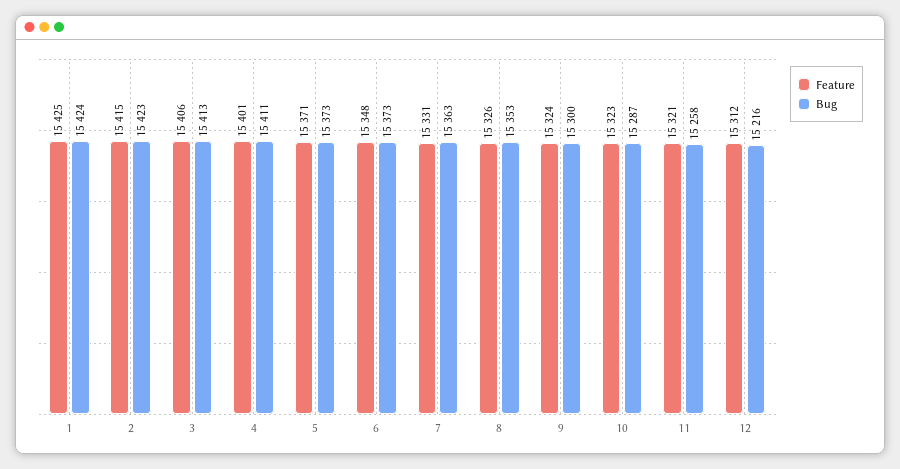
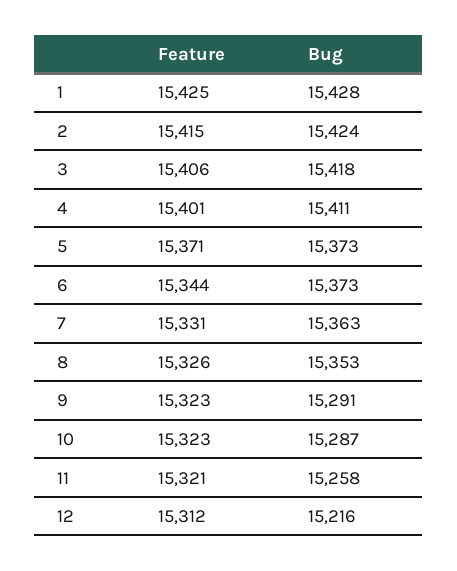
Bug, 1: 15424 -> 15428
Bug, 2: 15423 -> 15424
Bug, 3: 15413 -> 15418
Feature, 6: 15348 -> 15344
Feature, 9: 15324 -> 15323
Bug, 9: 15300 -> 15291

